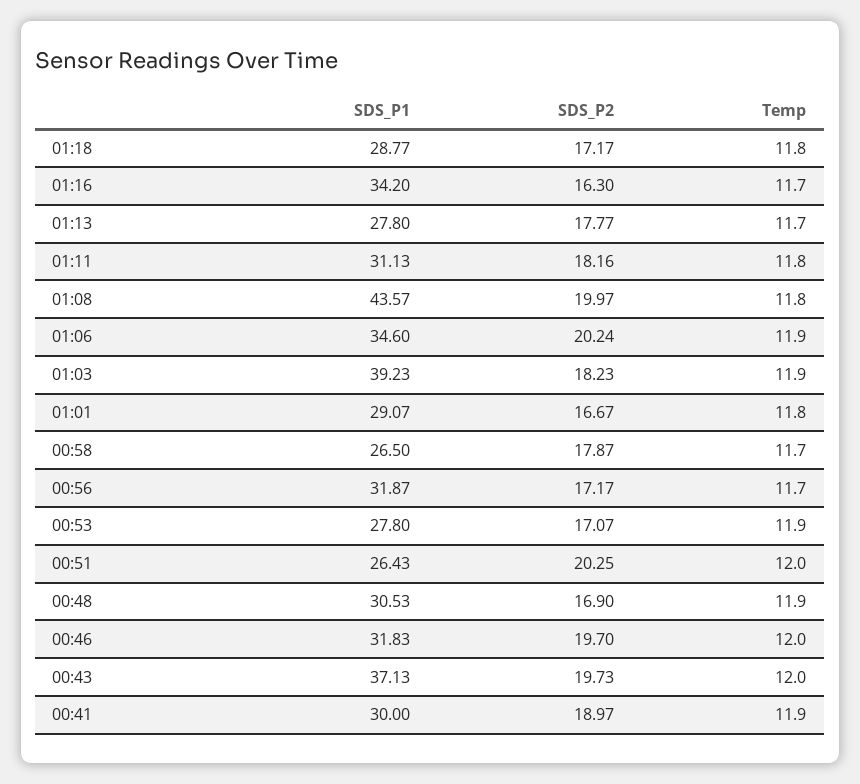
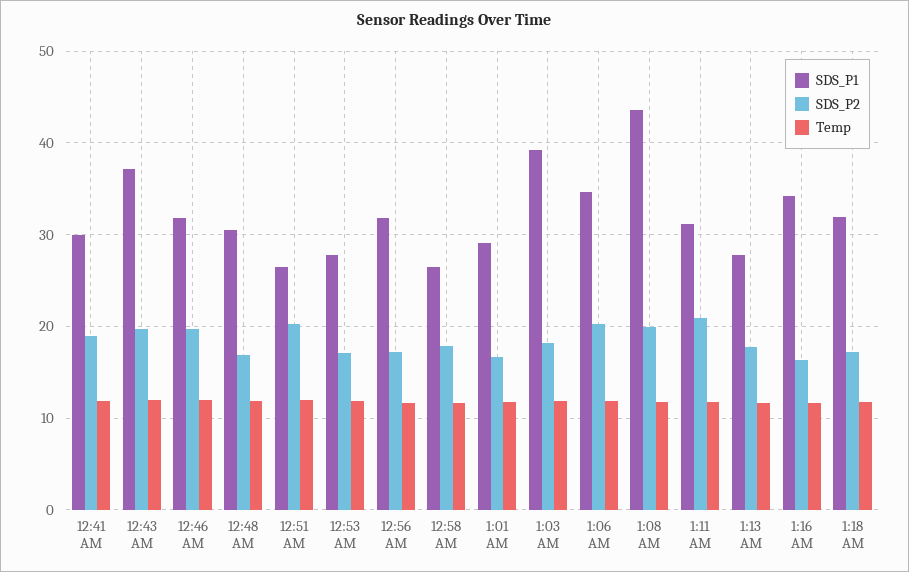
SDS_P1, 01:18: 28.77 -> 32
SDS_P2, 01:11: 18.16 -> 21

